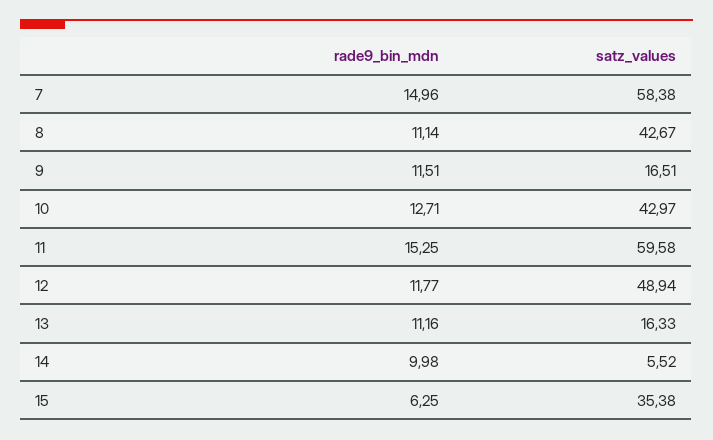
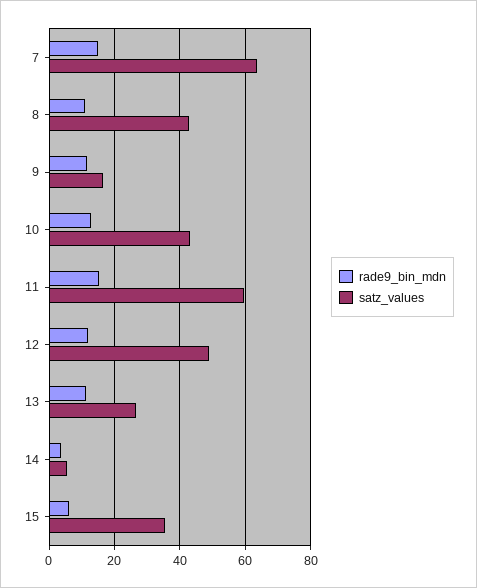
satz_values, 7: 58.38 -> 64
satz_values, 13: 16.33 -> 26
rade9_bin_mdn, 14: 9.98 -> 4

